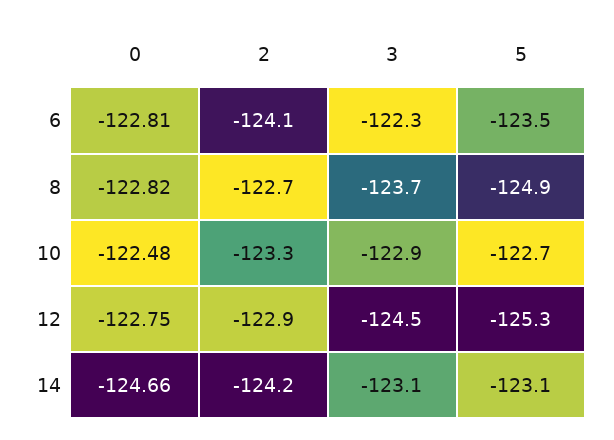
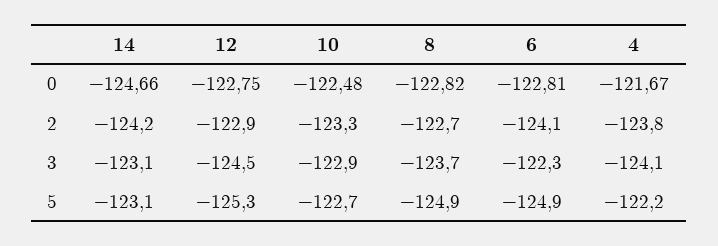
5, 6: -123.5 -> -124.9
0, 4: none -> -121.67
2, 4: none -> -123.8
3, 4: none -> -124.1
5, 4: none -> -122.2

